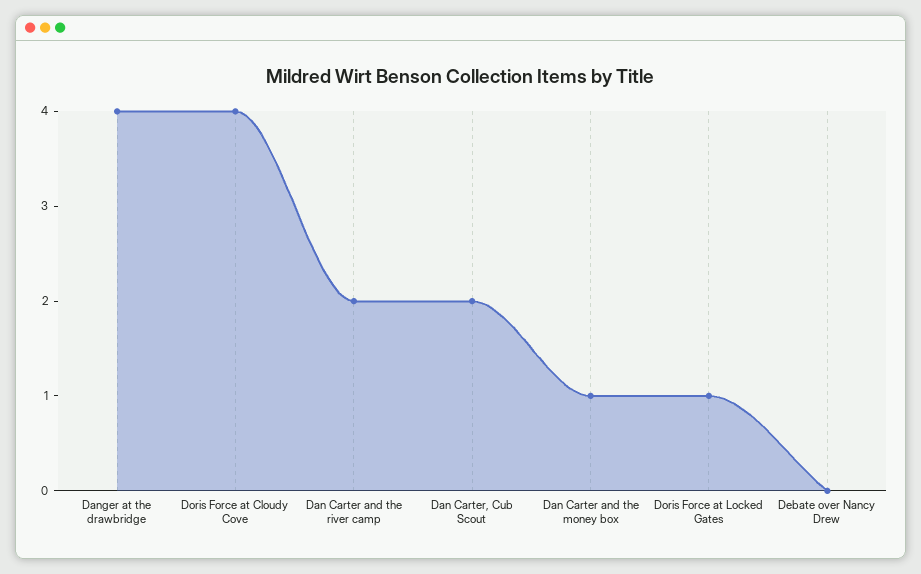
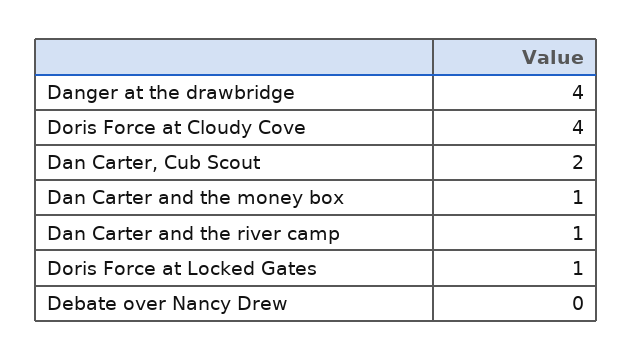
Dan Carter and the river camp: 2 -> 1

